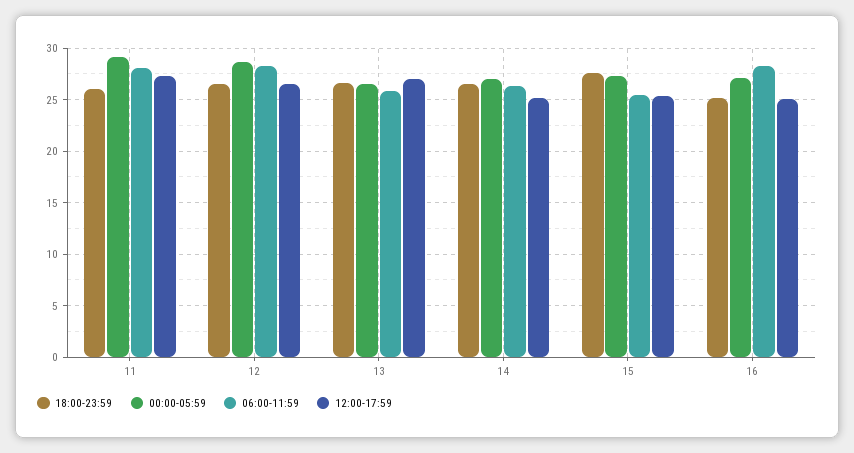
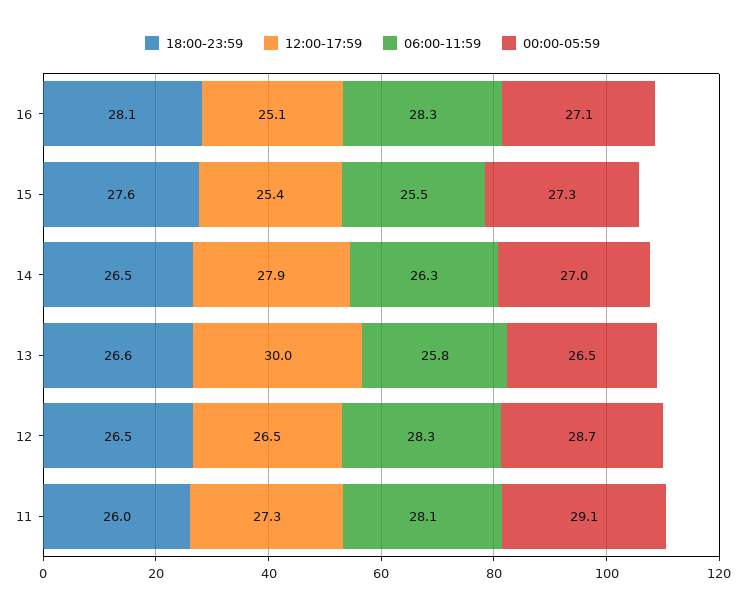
12:00-17:59, 13: 27 -> 30
12:00-17:59, 14: 25 -> 27.9
18:00-23:59, 16: 25 -> 28.1

